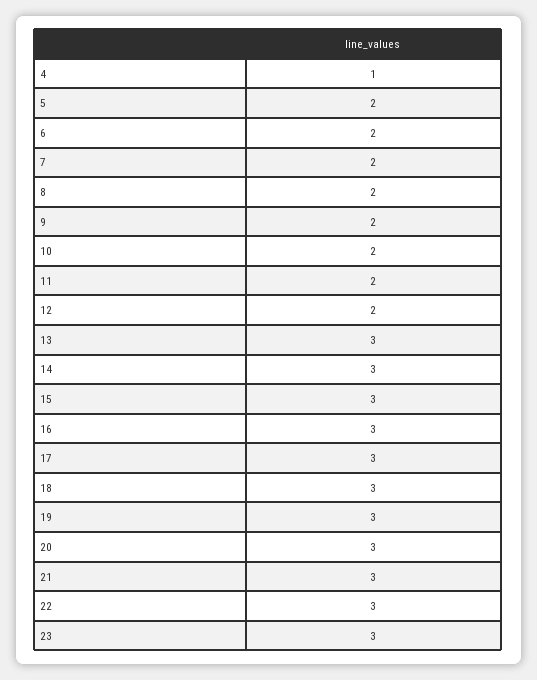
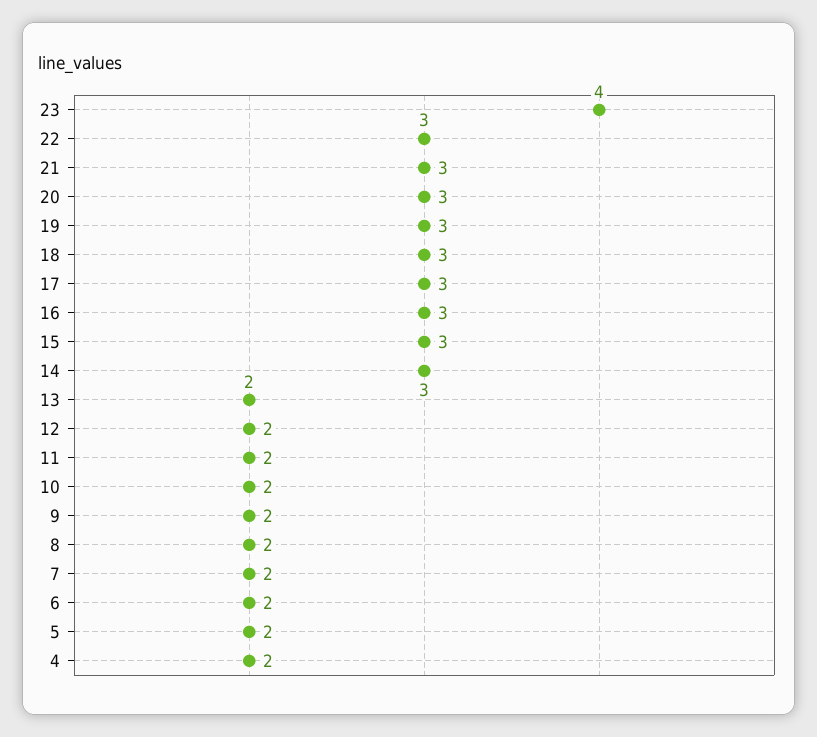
4: 1 -> 2
13: 3 -> 2
23: 3 -> 4

